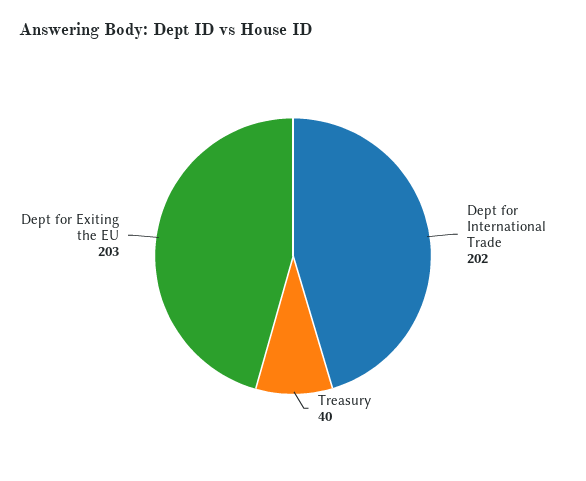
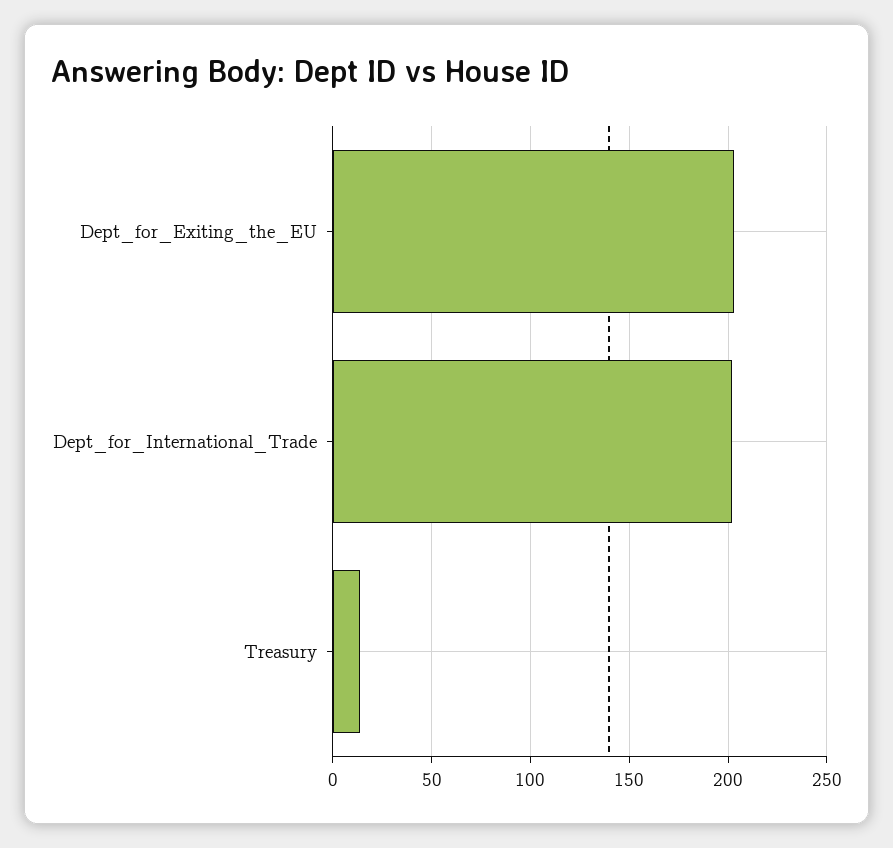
Treasury: 40 -> 15

